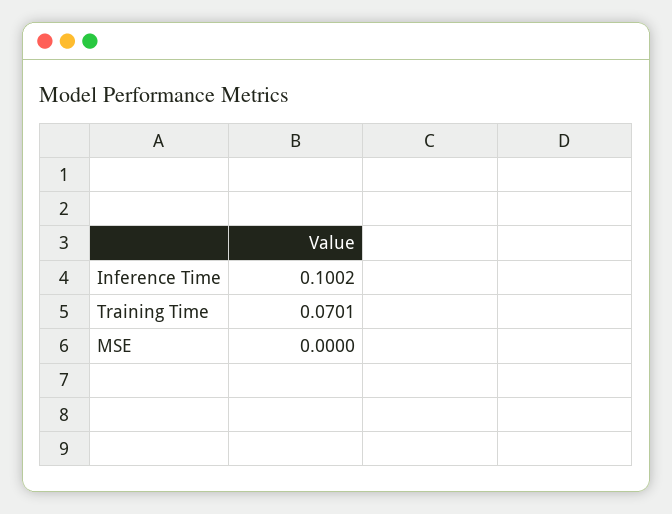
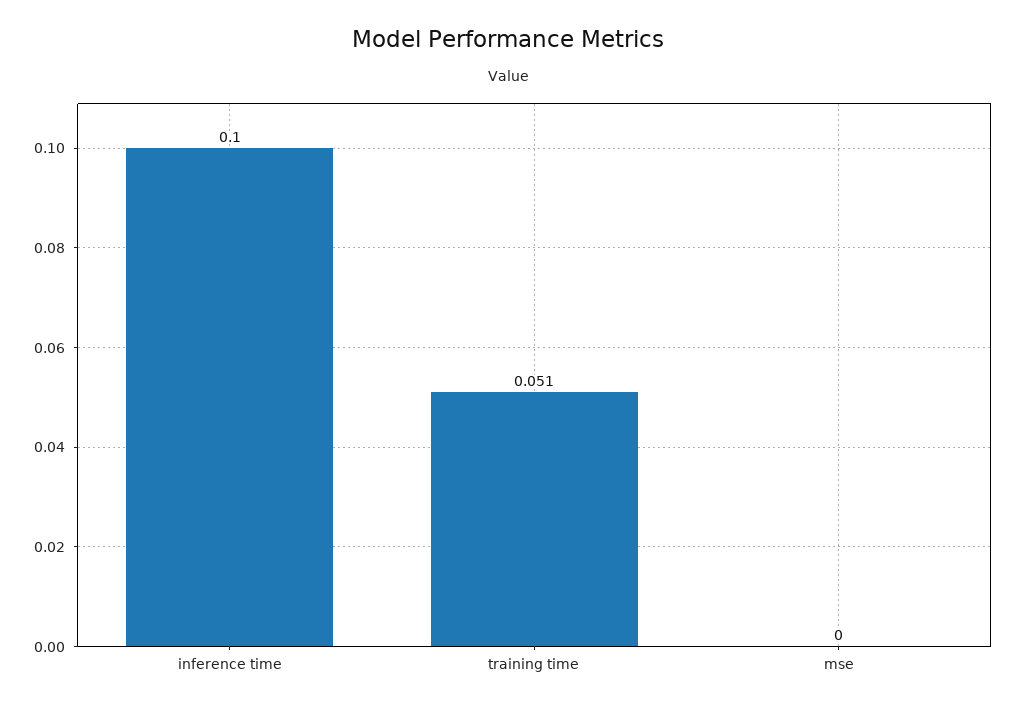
Training Time: 0.0701 -> 0.051

